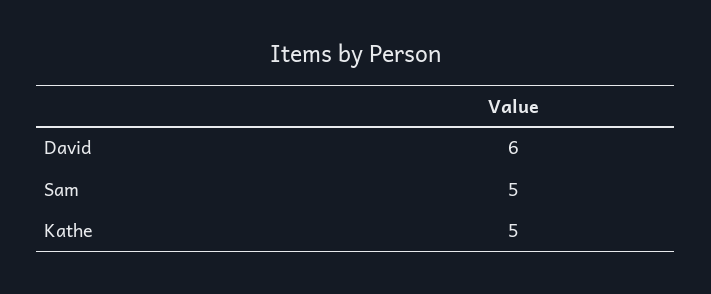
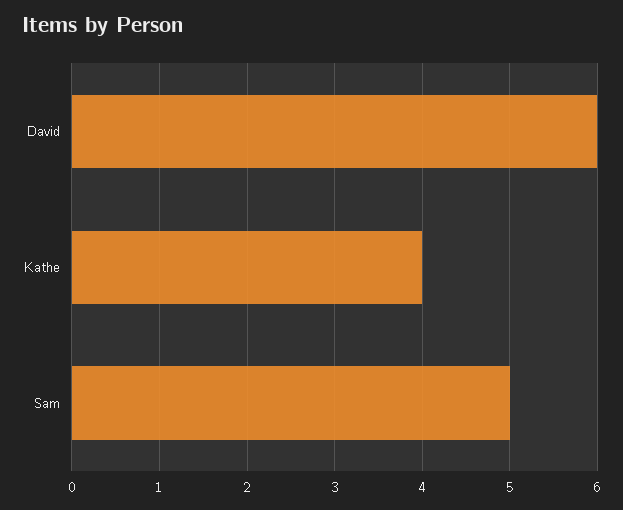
Kathe: 5 -> 4

